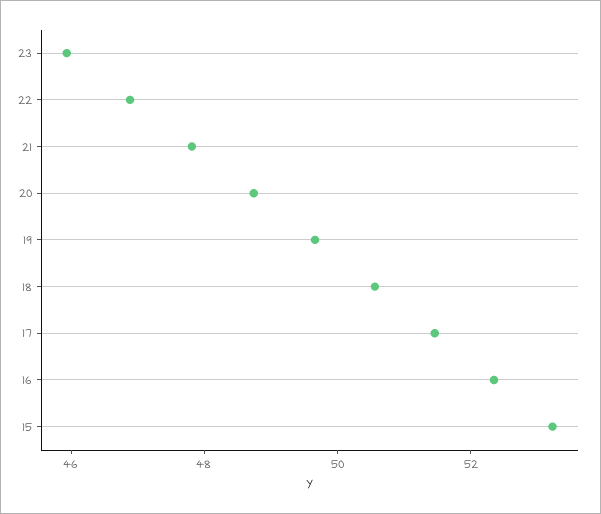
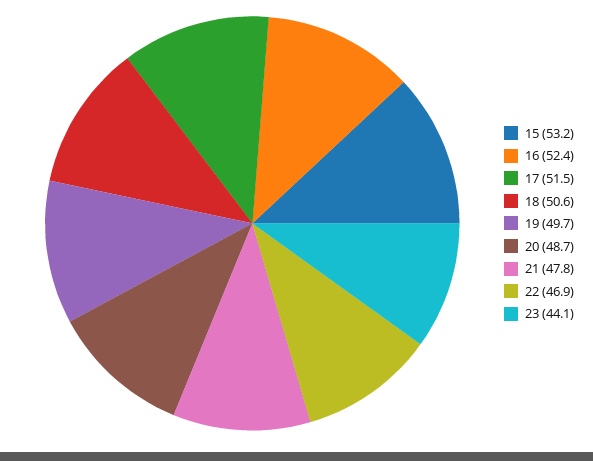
23: 46 -> 44.1

